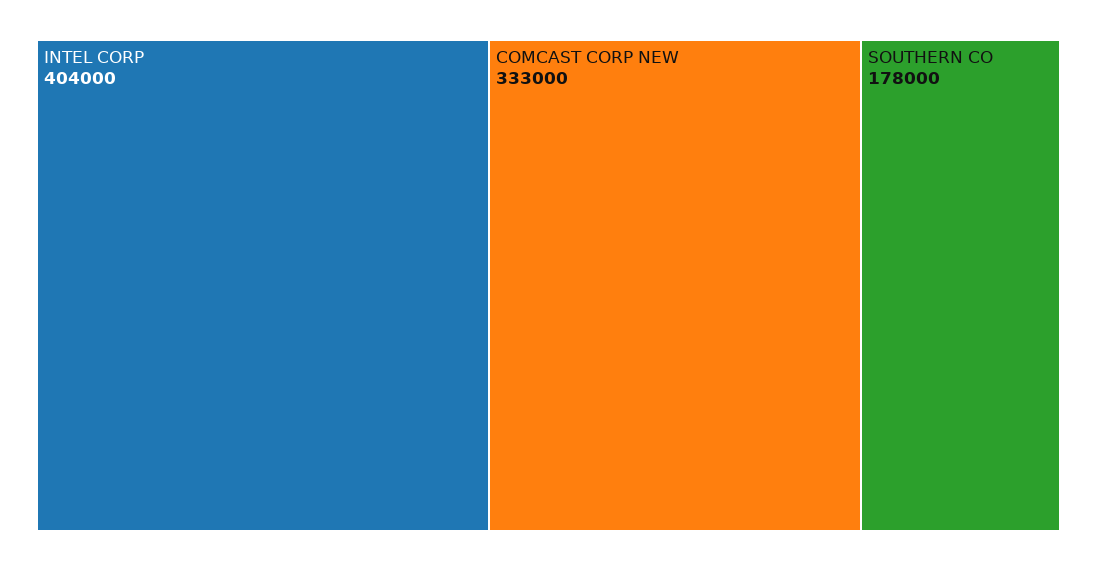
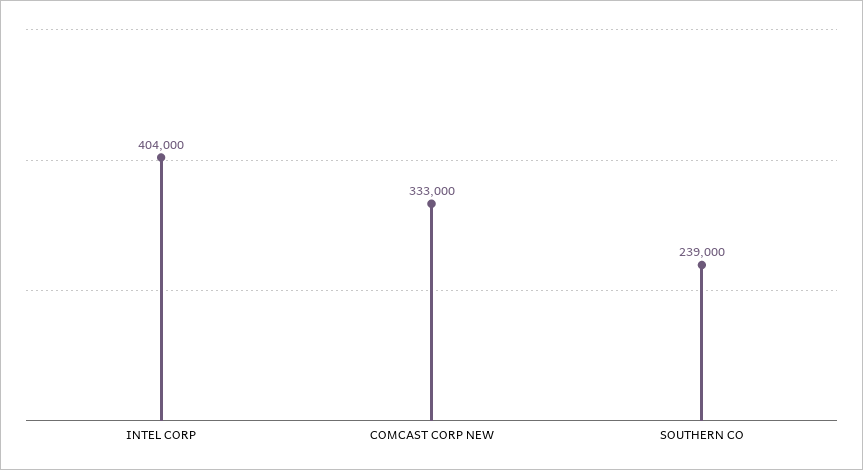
SOUTHERN CO: 178000 -> 239000

